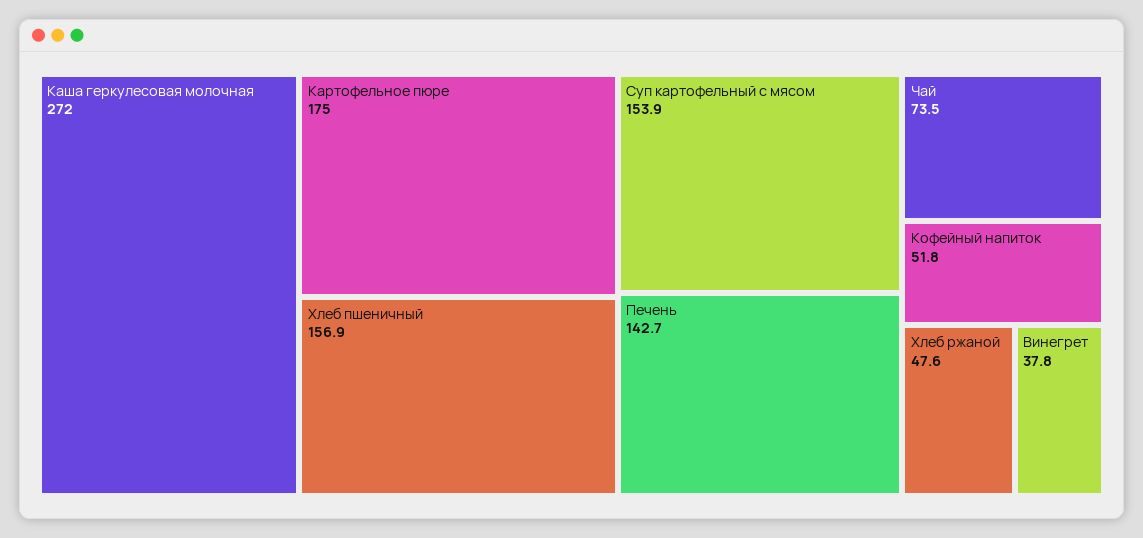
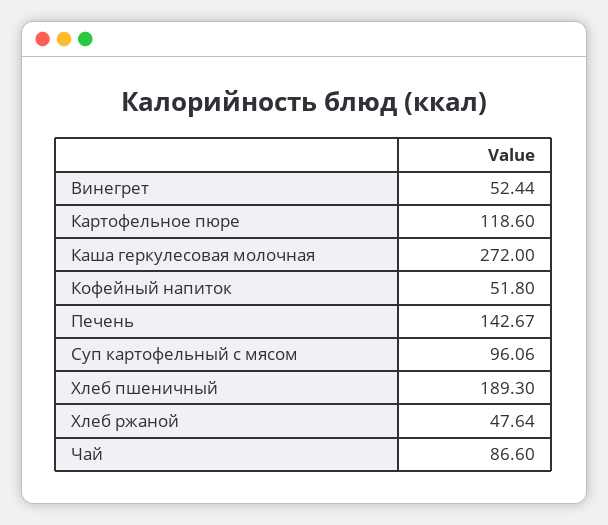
Картофельное пюре: 175 -> 118.6
Хлеб пшеничный: 156.9 -> 189.3
Суп картофельный с мясом: 153.9 -> 96.06
Чай: 73.5 -> 86.6
Винегрет: 37.8 -> 52.44

